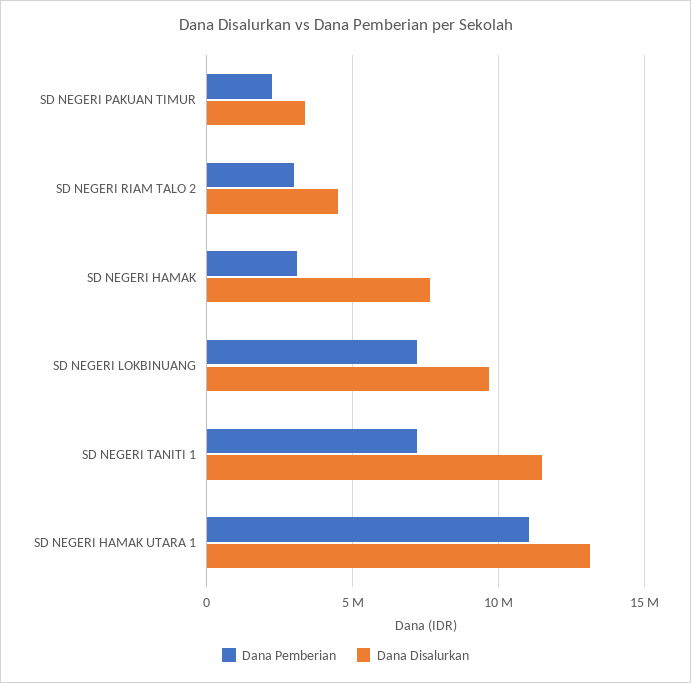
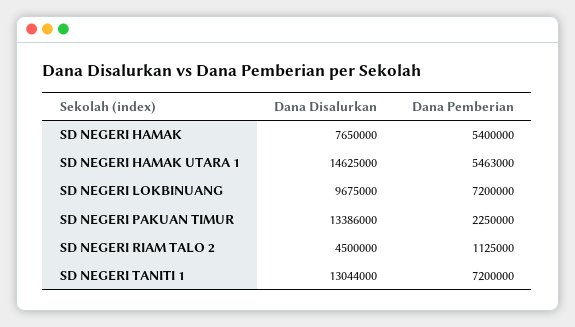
Dana Disalurkan, SD NEGERI PAKUAN TIMUR: 3500000 -> 13386000
Dana Pemberian, SD NEGERI RIAM TALO 2: 3000000 -> 1125000
Dana Pemberian, SD NEGERI HAMAK: 3000000 -> 5400000
Dana Disalurkan, SD NEGERI TANITI 1: 11500000 -> 13044000
Dana Pemberian, SD NEGERI HAMAK UTARA 1: 11000000 -> 5463000
Dana Disalurkan, SD NEGERI HAMAK UTARA 1: 13000000 -> 14625000

